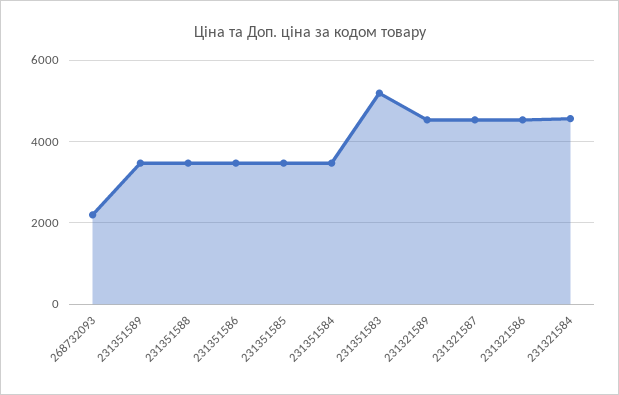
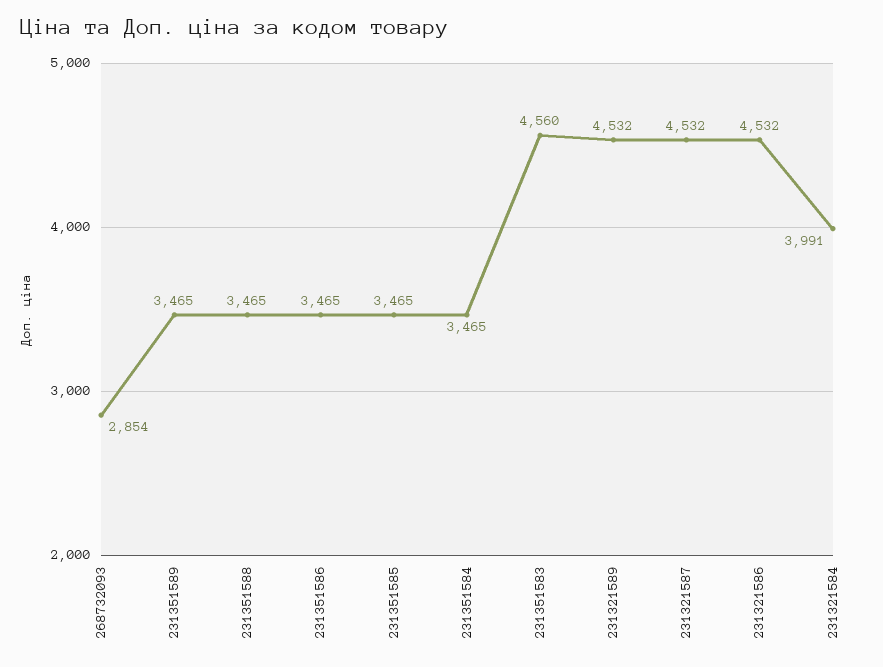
268732093: 2200 -> 2854
231351583: 5200 -> 4560
231321584: 4600 -> 3991

